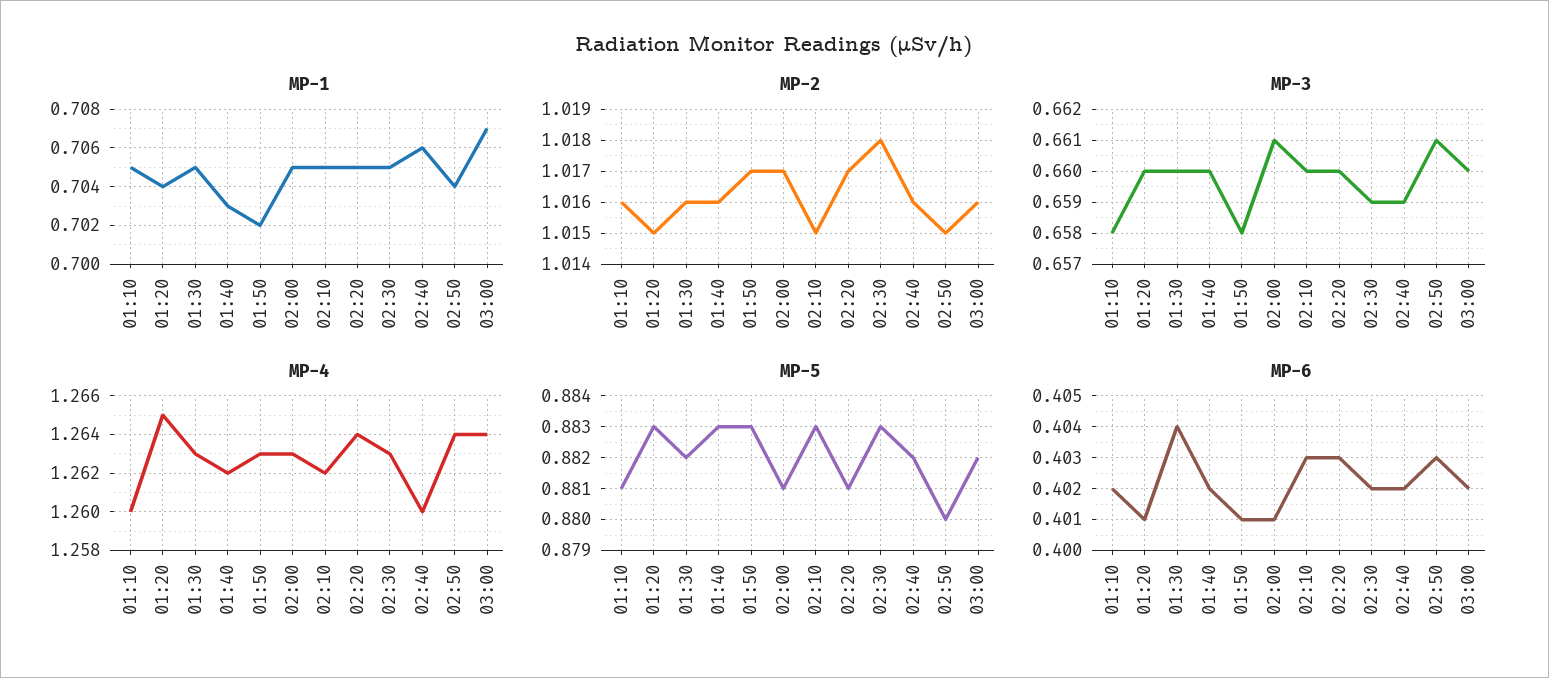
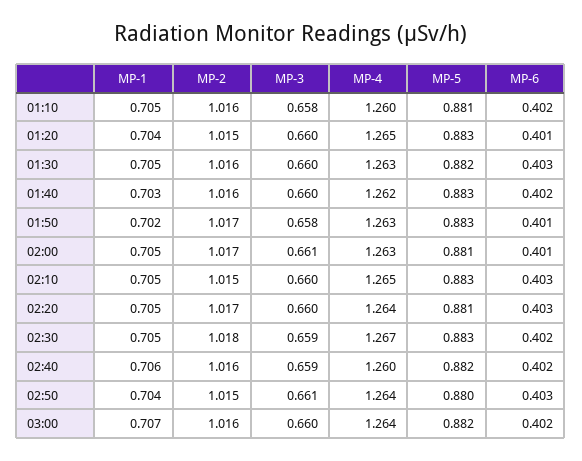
MP-4, 02:10: 1.262 -> 1.265
MP-4, 02:30: 1.263 -> 1.267
MP-6, 01:30: 0.404 -> 0.403

